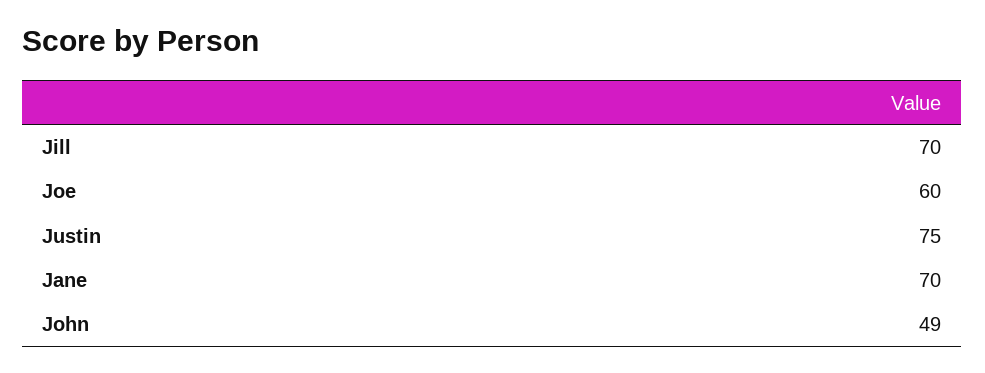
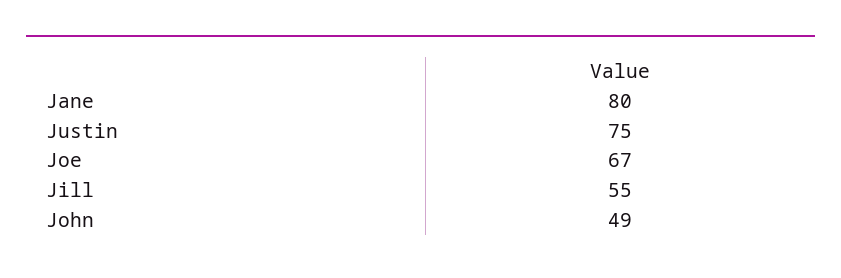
Jill: 70 -> 55
Joe: 60 -> 67
Jane: 70 -> 80

